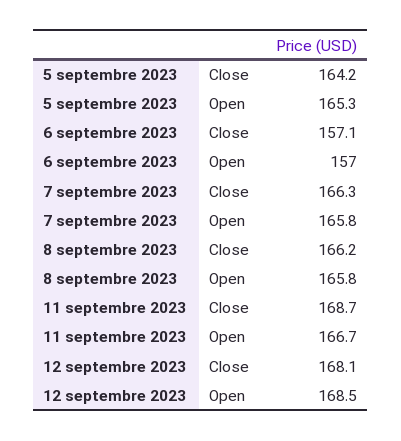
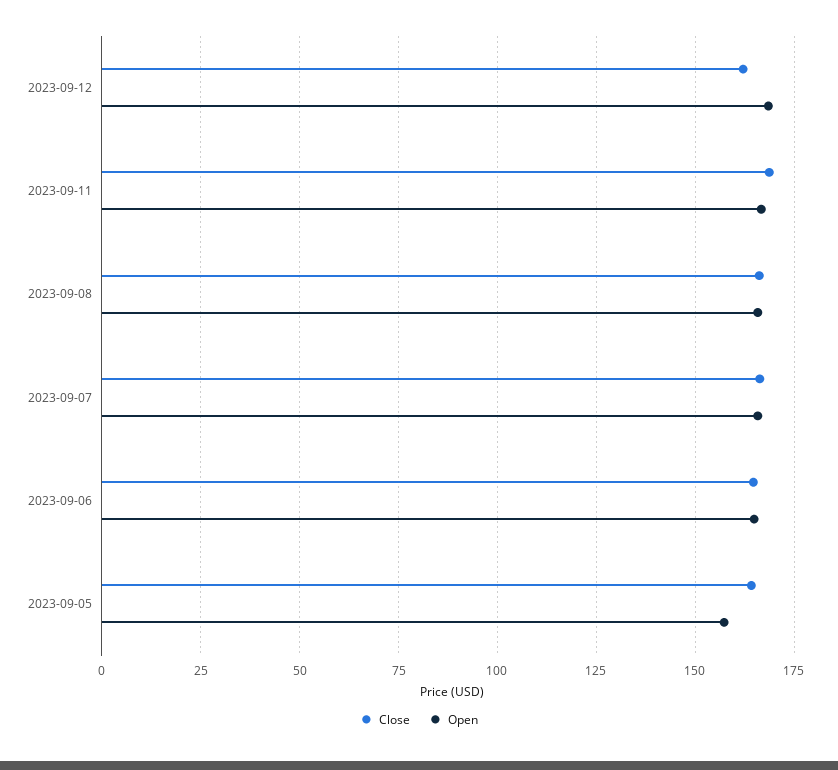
Open, 5 septembre 2023: 165.3 -> 157.5
Close, 6 septembre 2023: 157.1 -> 165
Open, 6 septembre 2023: 157 -> 165
Close, 12 septembre 2023: 168.1 -> 162.5

